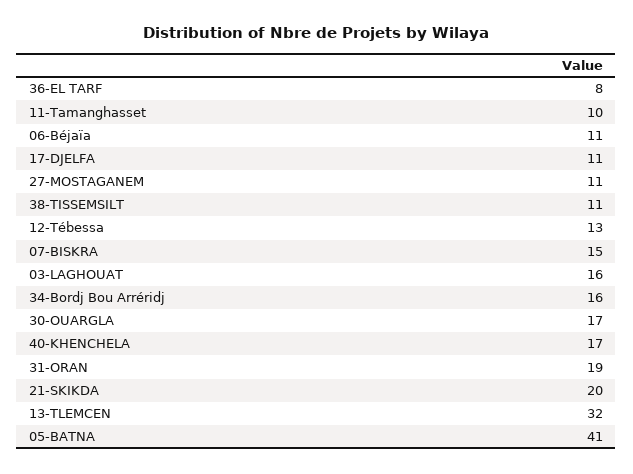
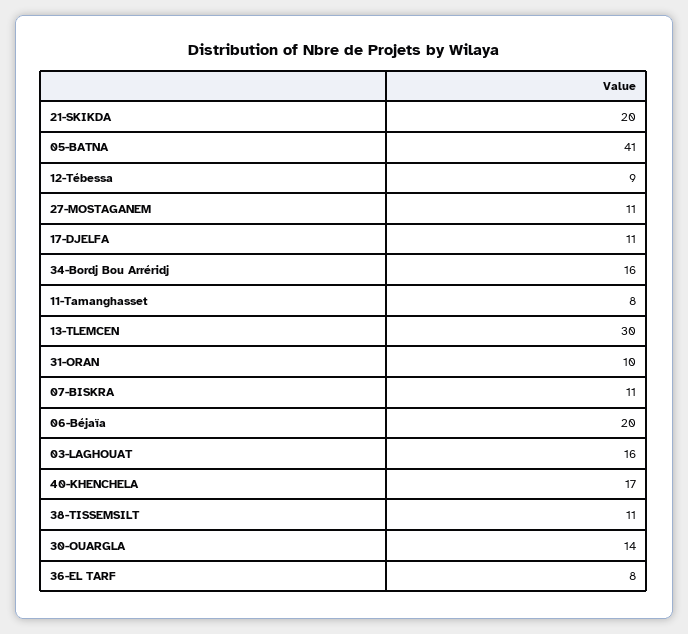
11-Tamanghasset: 10 -> 8
06-Béjaïa: 11 -> 20
12-Tébessa: 13 -> 9
07-BISKRA: 15 -> 11
30-OUARGLA: 17 -> 14
31-ORAN: 19 -> 10
13-TLEMCEN: 32 -> 30

